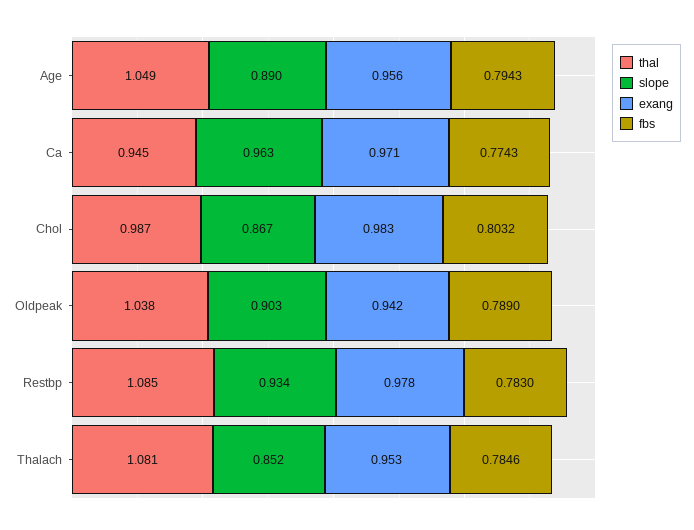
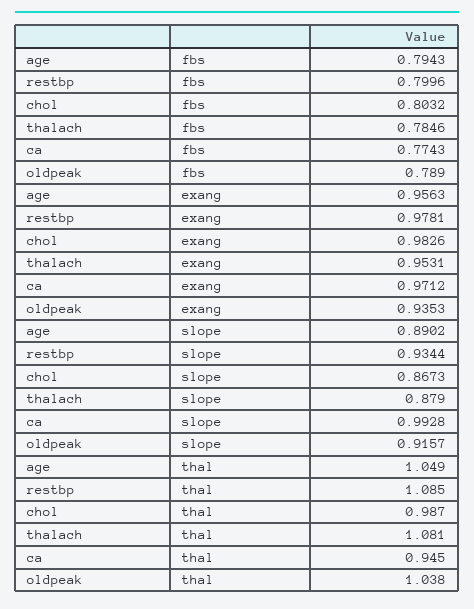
slope, Ca: 0.963 -> 0.9928
slope, Oldpeak: 0.903 -> 0.9157
exang, Oldpeak: 0.942 -> 0.9353
fbs, Restbp: 0.783 -> 0.7996
slope, Thalach: 0.852 -> 0.879

